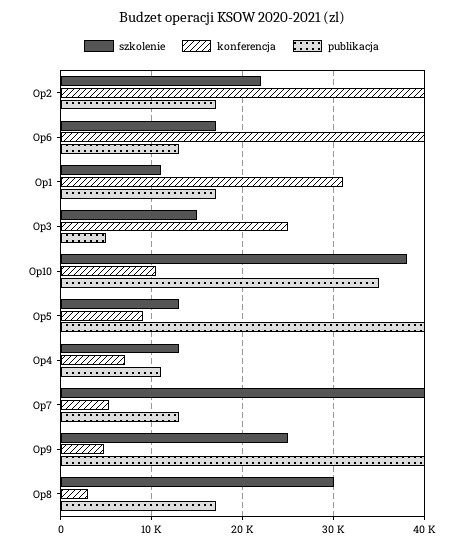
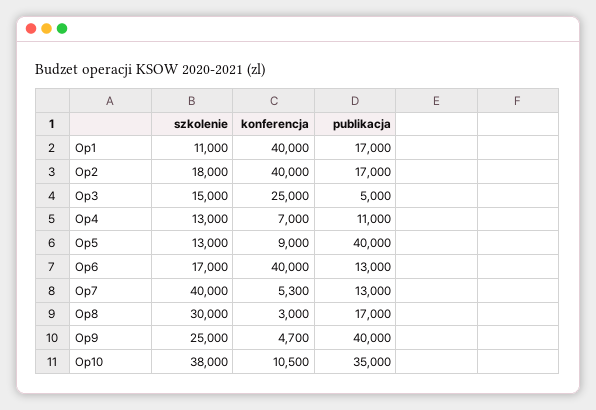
szkolenie, Op2: 22000 -> 18000
konferencja, Op1: 31000 -> 40000

